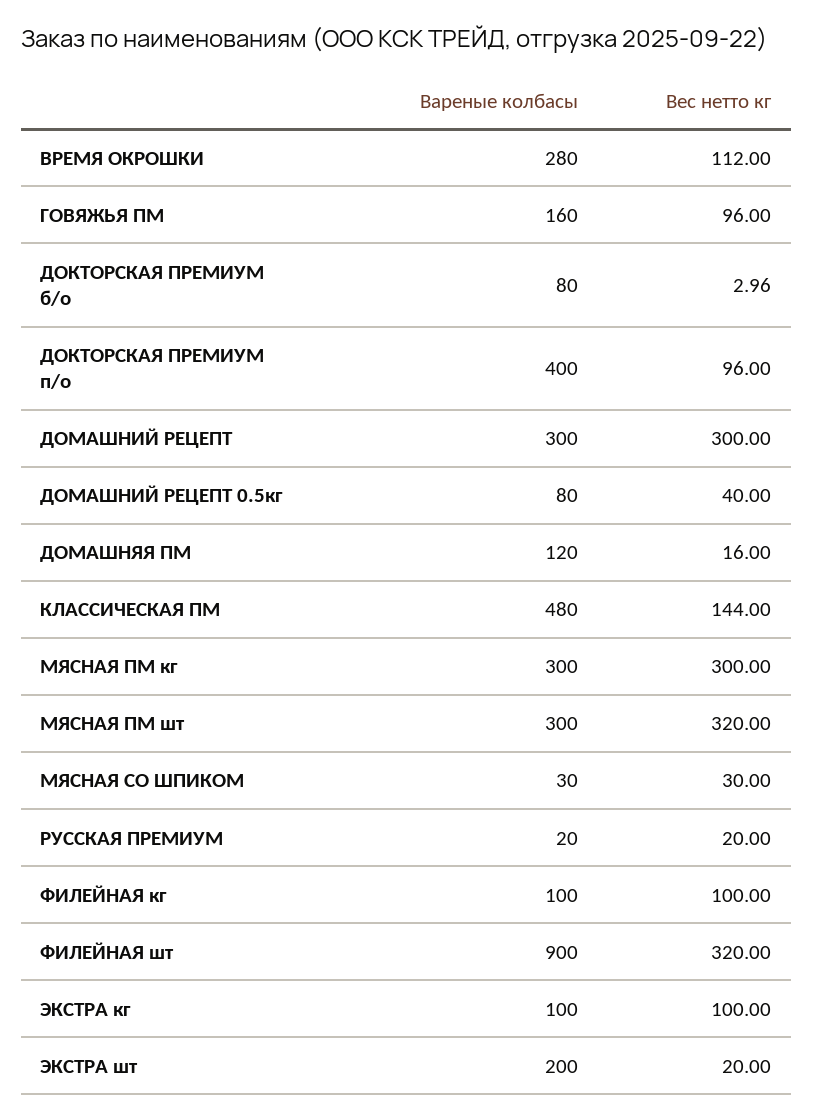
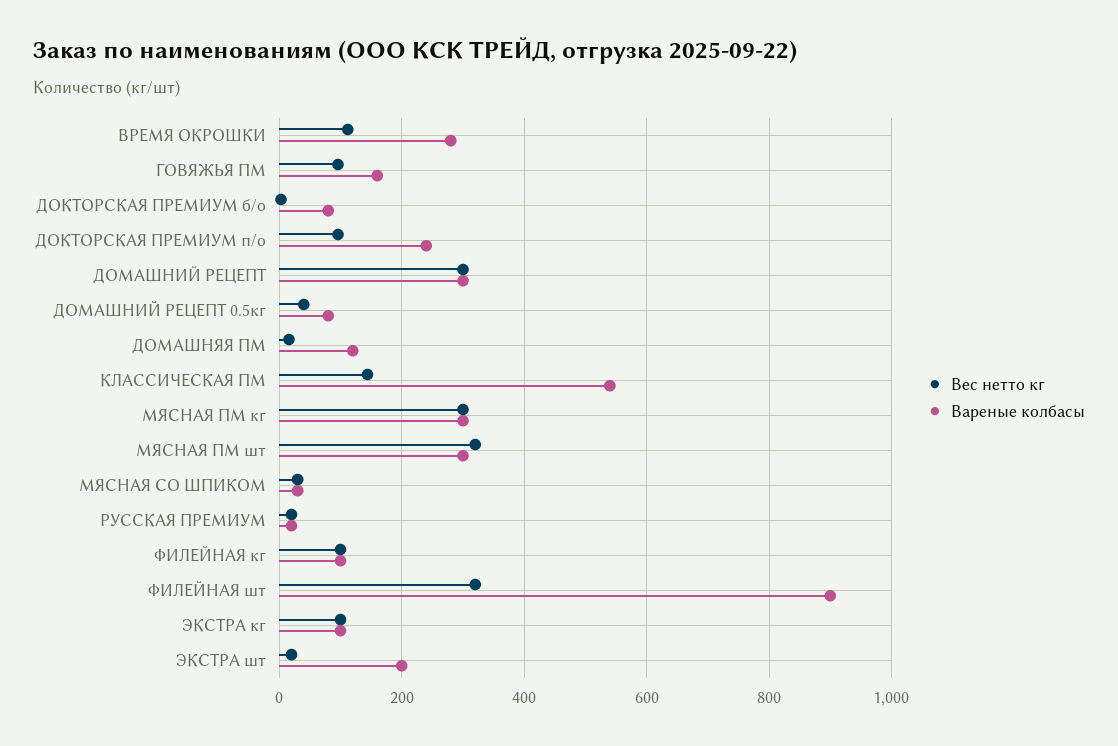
Вареные колбасы, ДОКТОРСКАЯ ПРЕМИУМ п/о: 400 -> 240
Вареные колбасы, КЛАССИЧЕСКАЯ ПМ: 480 -> 540

